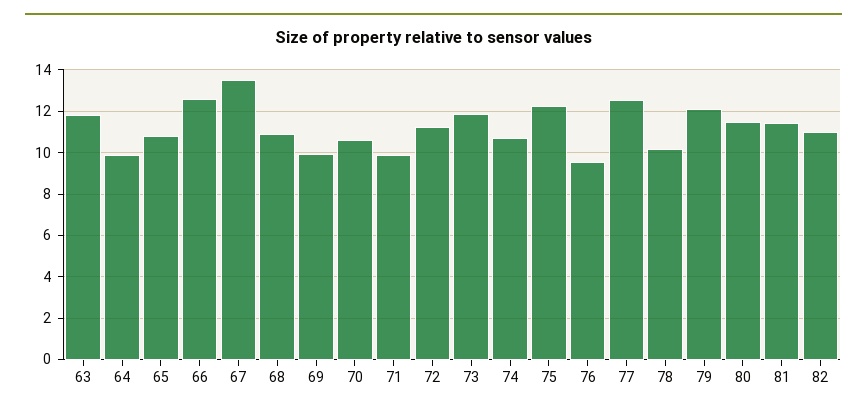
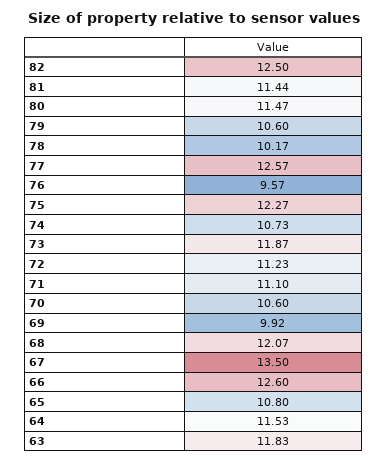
64: 10 -> 11.53
68: 11 -> 12.07
71: 10 -> 11.1
79: 12 -> 10.6
82: 11 -> 12.5

